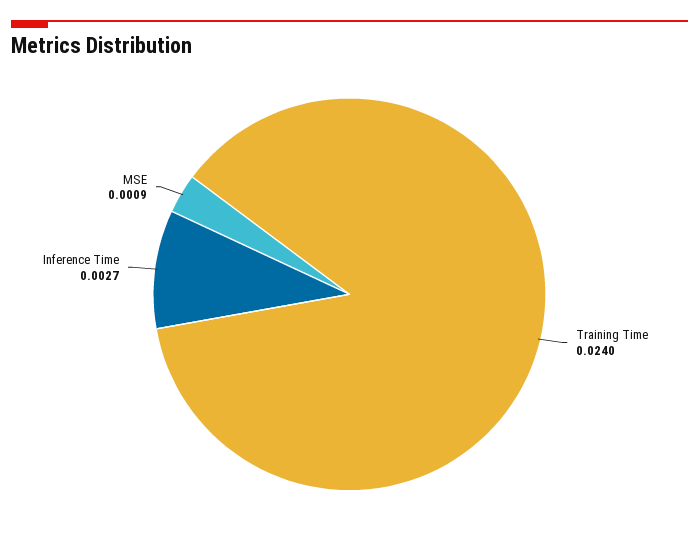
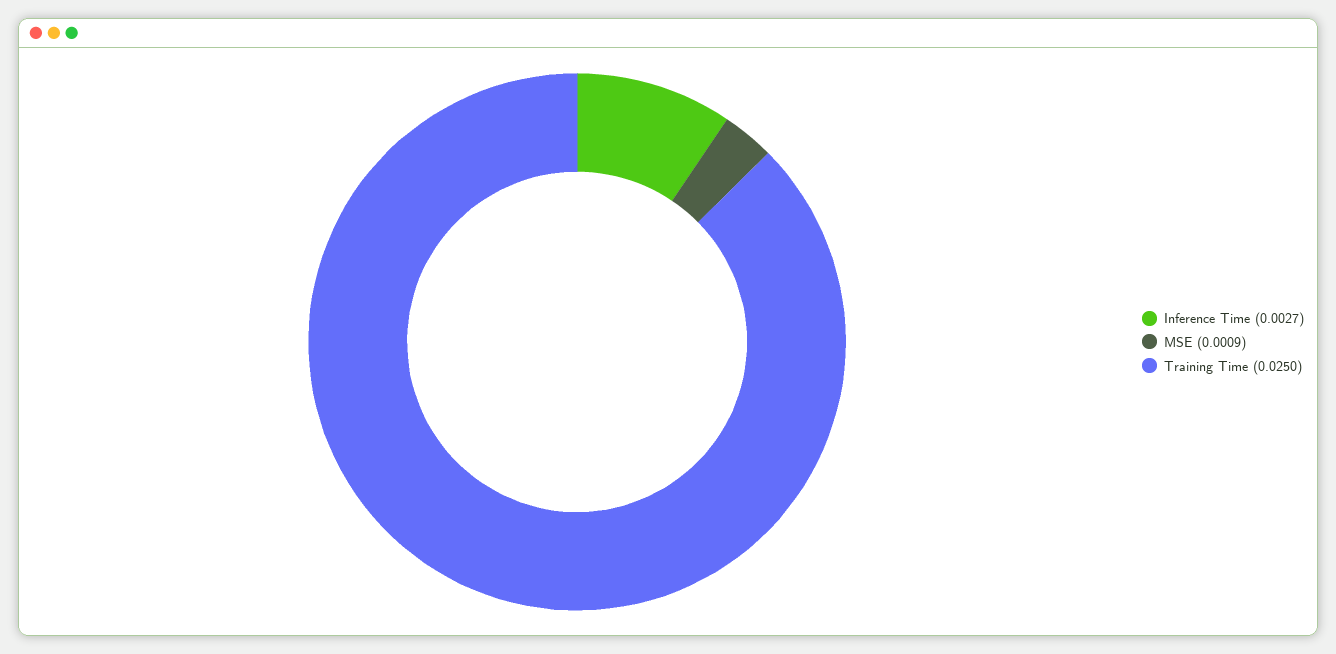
Training Time: 0.024 -> 0.025

